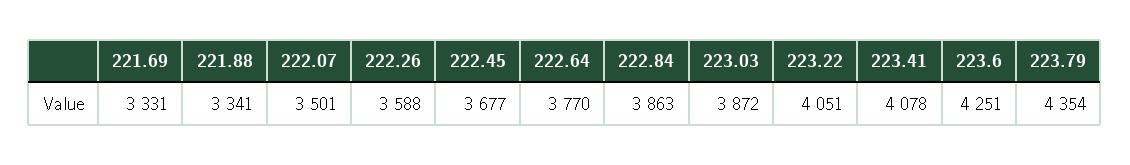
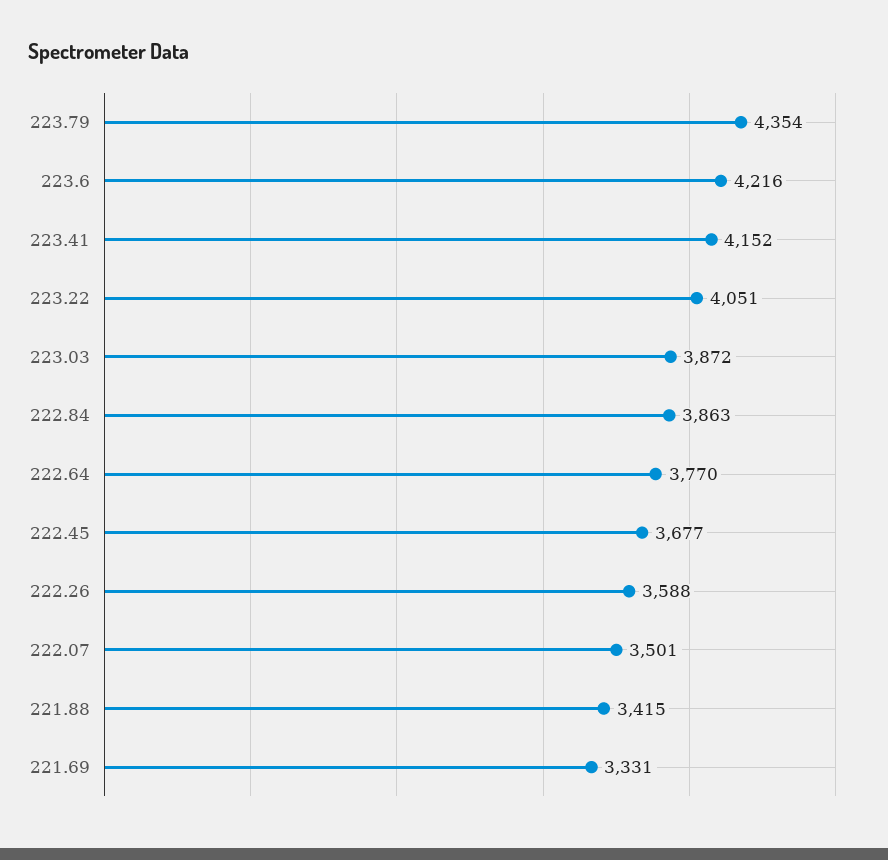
221.88: 3341 -> 3415
223.41: 4078 -> 4152
223.6: 4251 -> 4216

